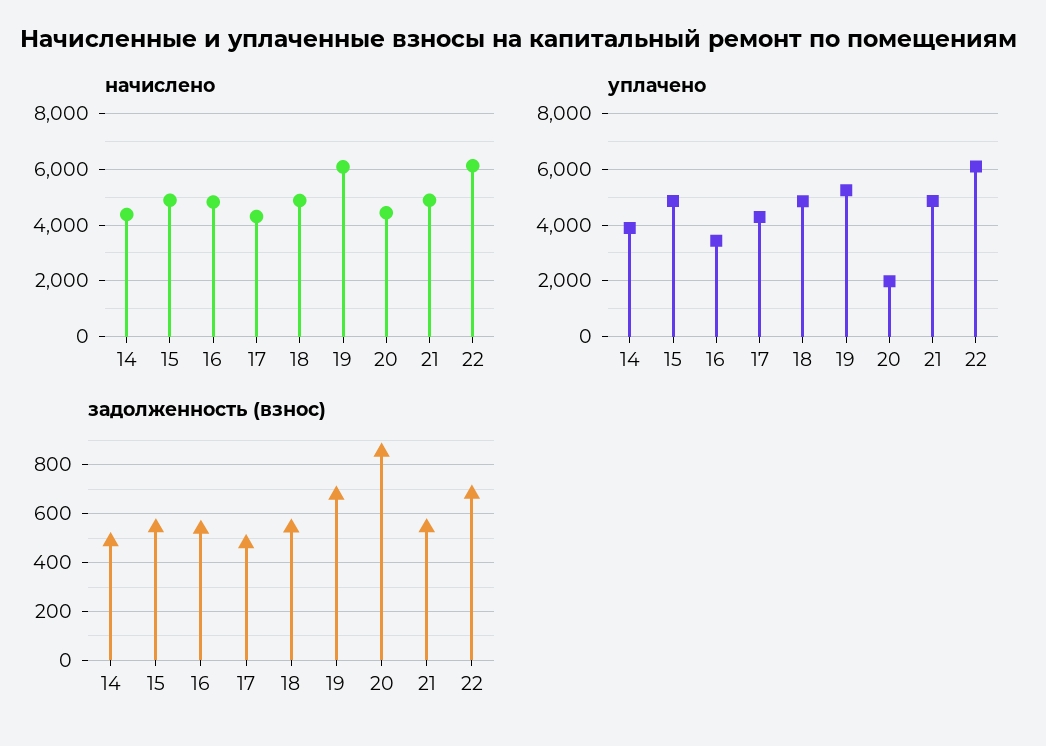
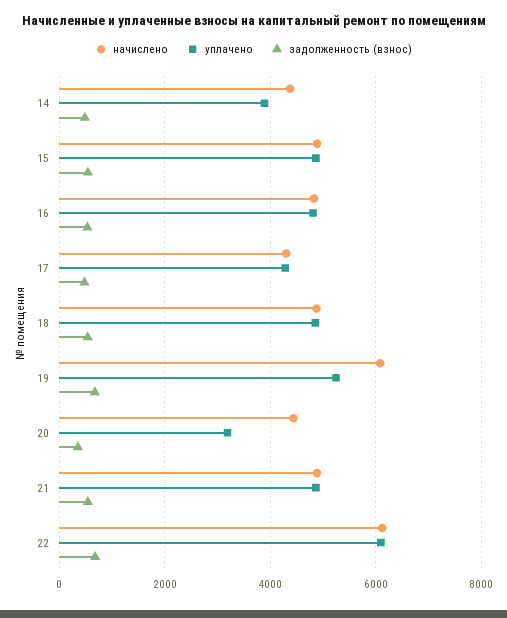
уплачено, 16: 3500 -> 4800
уплачено, 20: 2000 -> 3200
задолженность (взнос), 20: 850 -> 400

